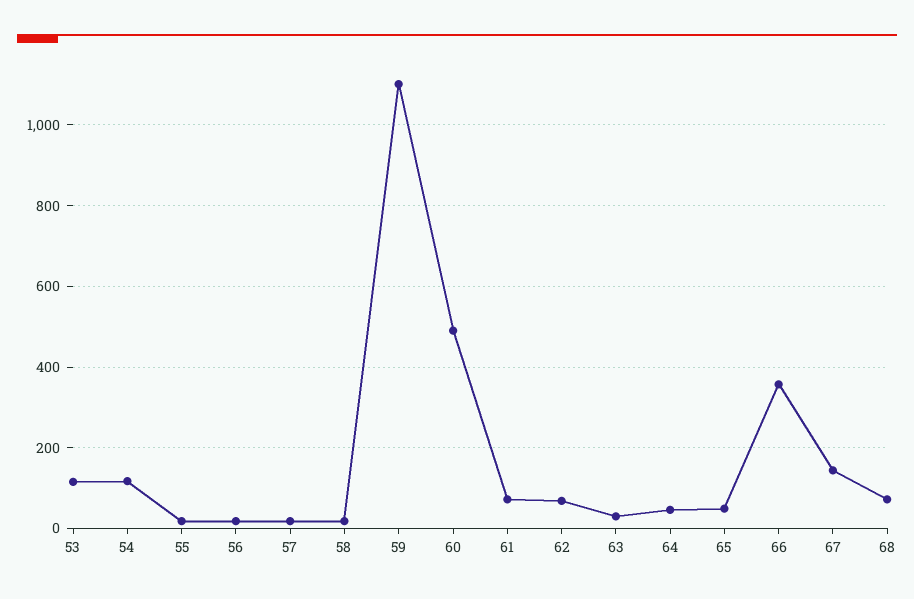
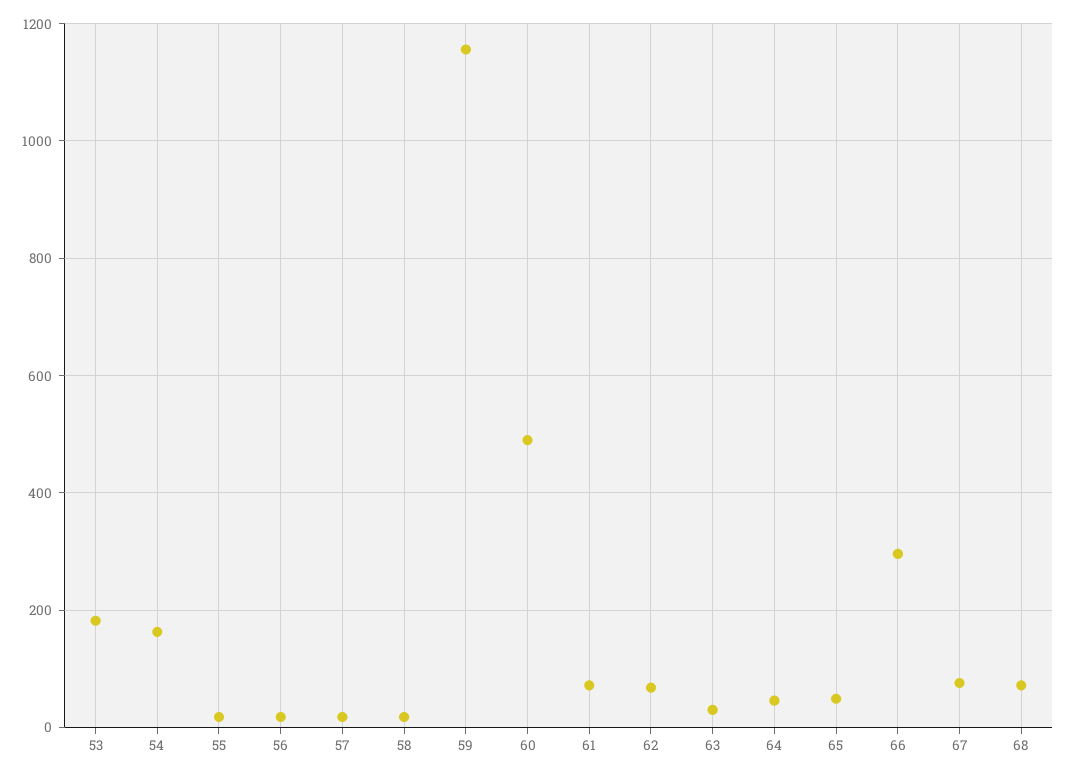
53: 120 -> 180
54: 120 -> 160
59: 1100 -> 1160
66: 360 -> 300
67: 140 -> 80

